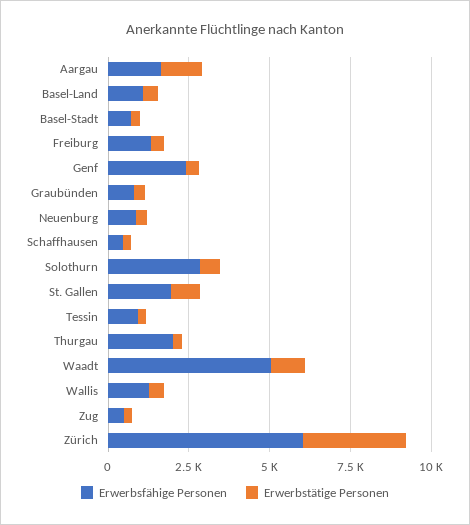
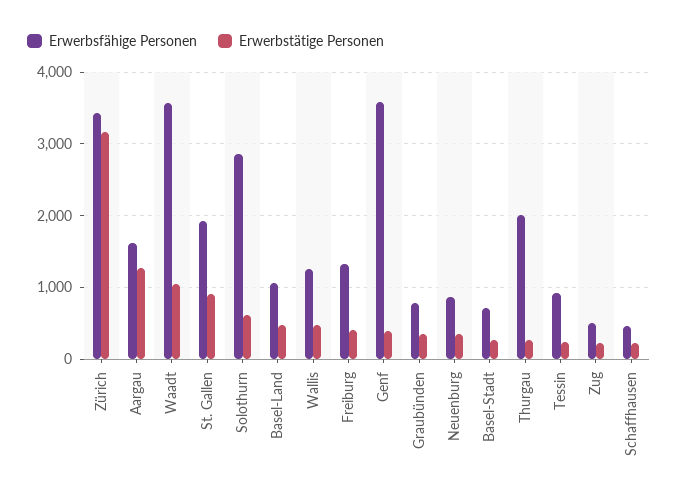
Erwerbsfähige Personen, Genf: 2500 -> 3600
Erwerbsfähige Personen, Waadt: 5000 -> 3600
Erwerbsfähige Personen, Zürich: 6000 -> 3400

